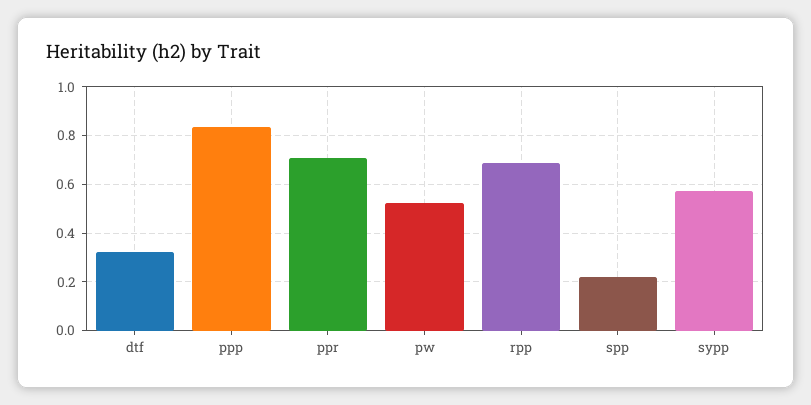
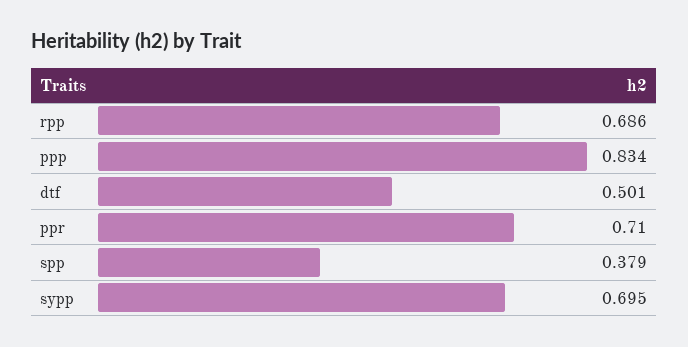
dtf: 0.325 -> 0.501
pw: 0.525 -> none
spp: 0.225 -> 0.379
sypp: 0.575 -> 0.695

